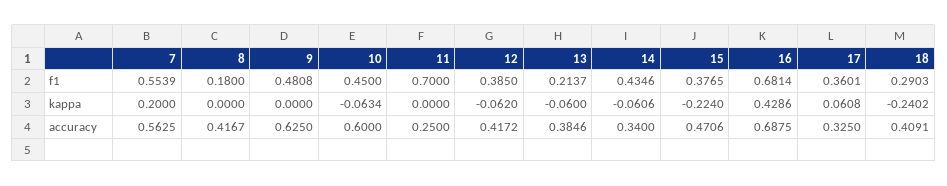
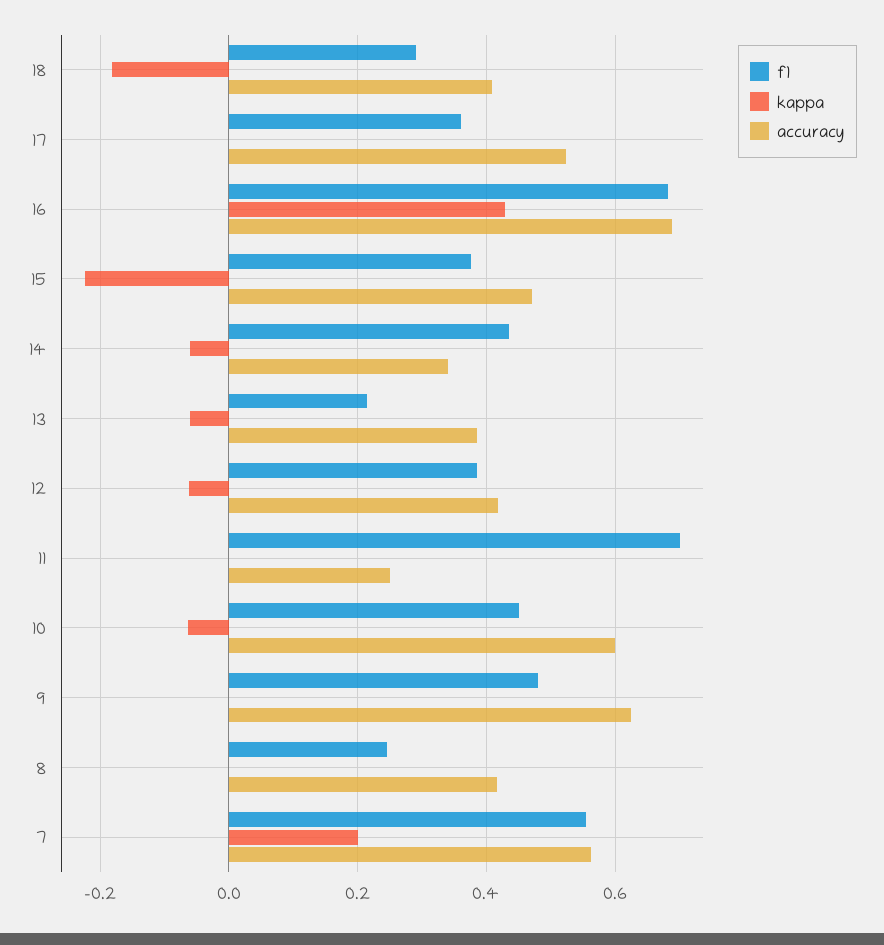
f1, 8: 0.18 -> 0.24
kappa, 17: 0.0608 -> 0
kappa, 18: -0.2402 -> -0.18
accuracy, 17: 0.325 -> 0.52

